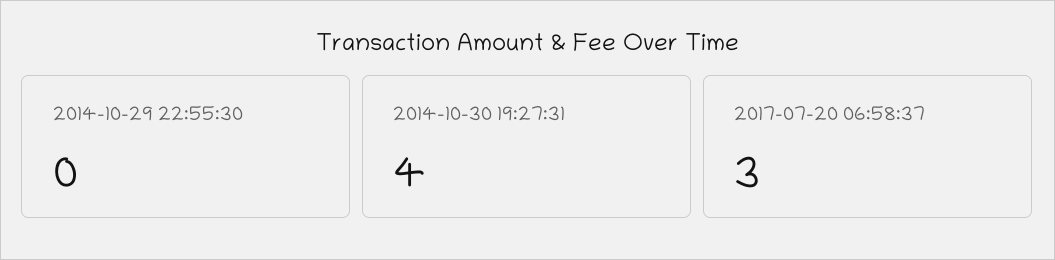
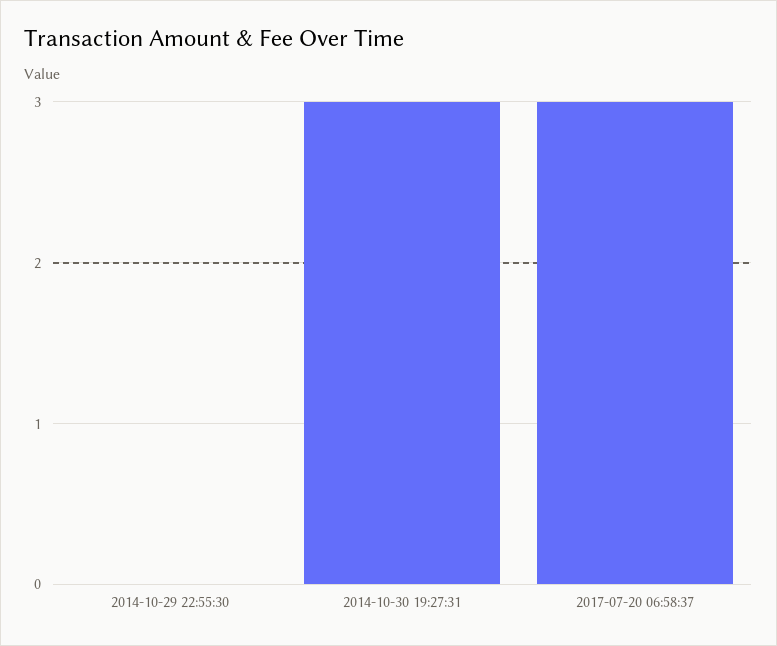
2014-10-30 19:27:31: 4 -> 3

